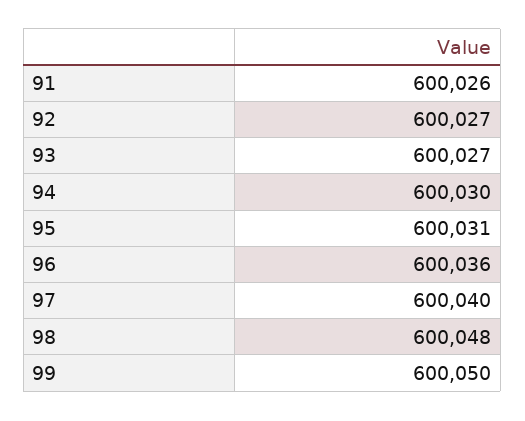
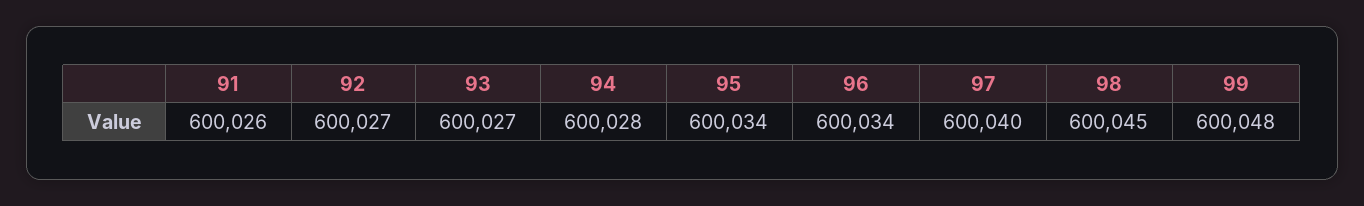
94: 600030 -> 600028
95: 600031 -> 600034
96: 600036 -> 600034
98: 600048 -> 600045
99: 600050 -> 600048

